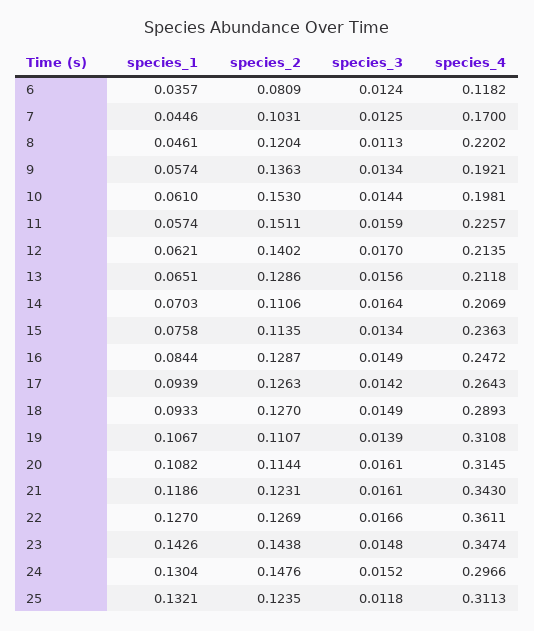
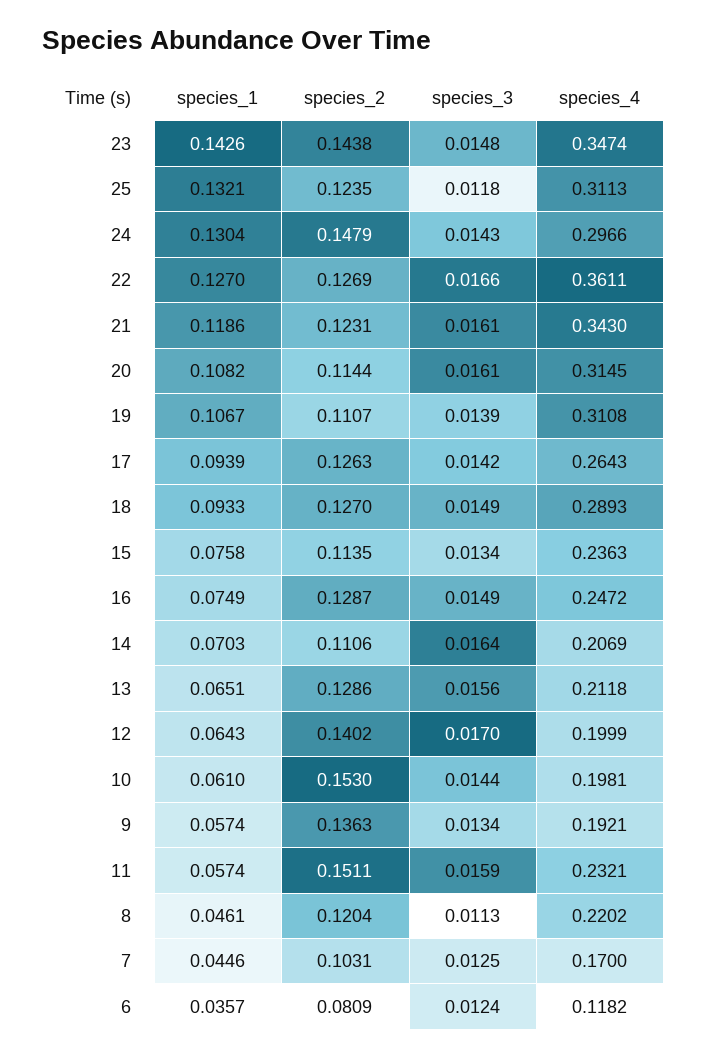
species_4, 11: 0.2257 -> 0.2321
species_1, 12: 0.0621 -> 0.0643
species_4, 12: 0.2135 -> 0.1999
species_1, 16: 0.0844 -> 0.0749
species_2, 24: 0.1476 -> 0.1479
species_3, 24: 0.0152 -> 0.0143

